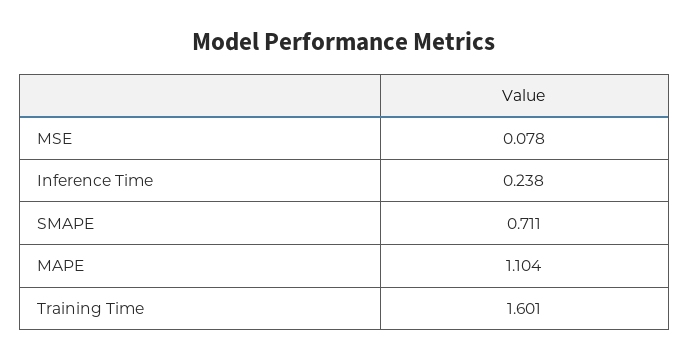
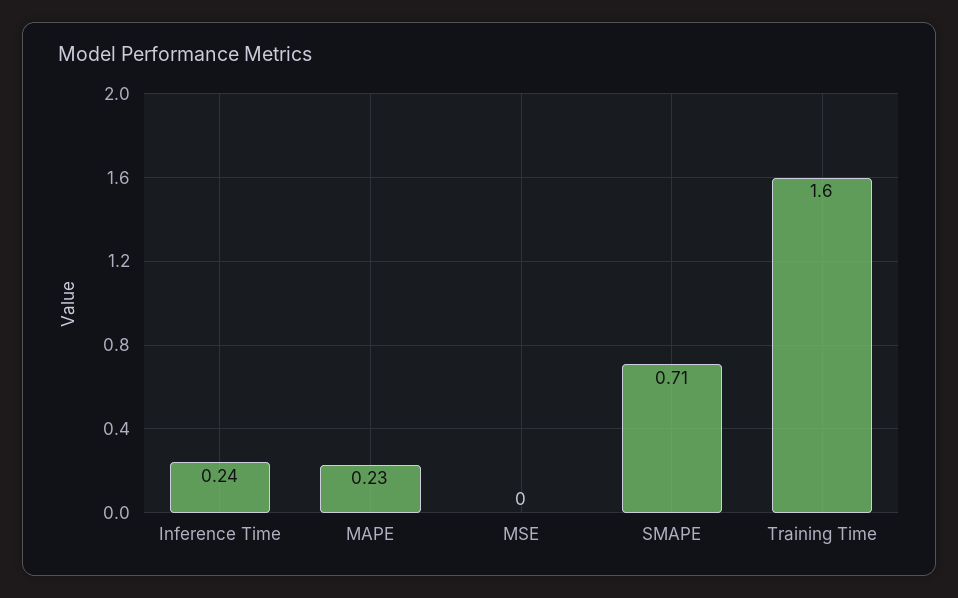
MSE: 0.078 -> 0
MAPE: 1.104 -> 0.23

